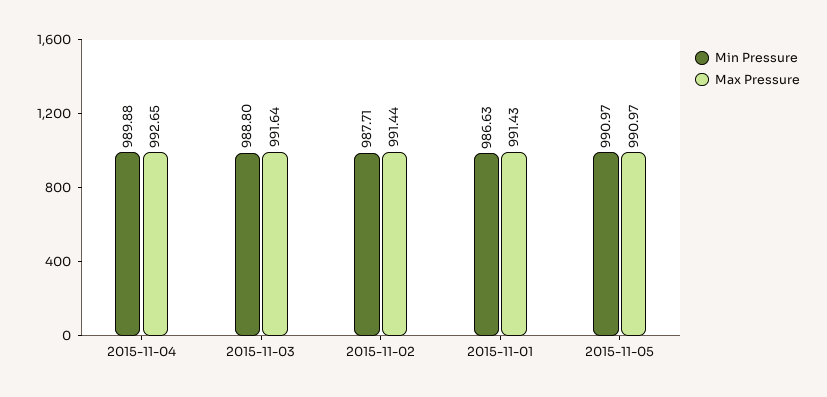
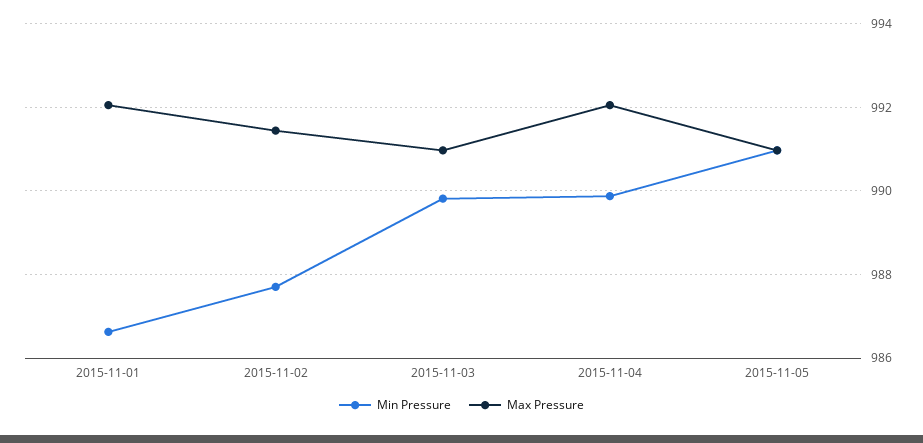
Max Pressure, 2015-11-04: 992.65 -> 992
Min Pressure, 2015-11-03: 988.8 -> 989.8
Max Pressure, 2015-11-03: 991.64 -> 991
Max Pressure, 2015-11-01: 991.43 -> 992

